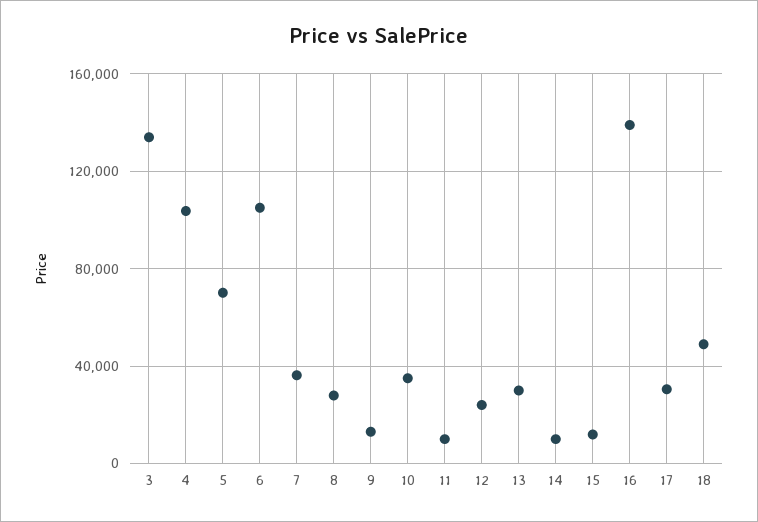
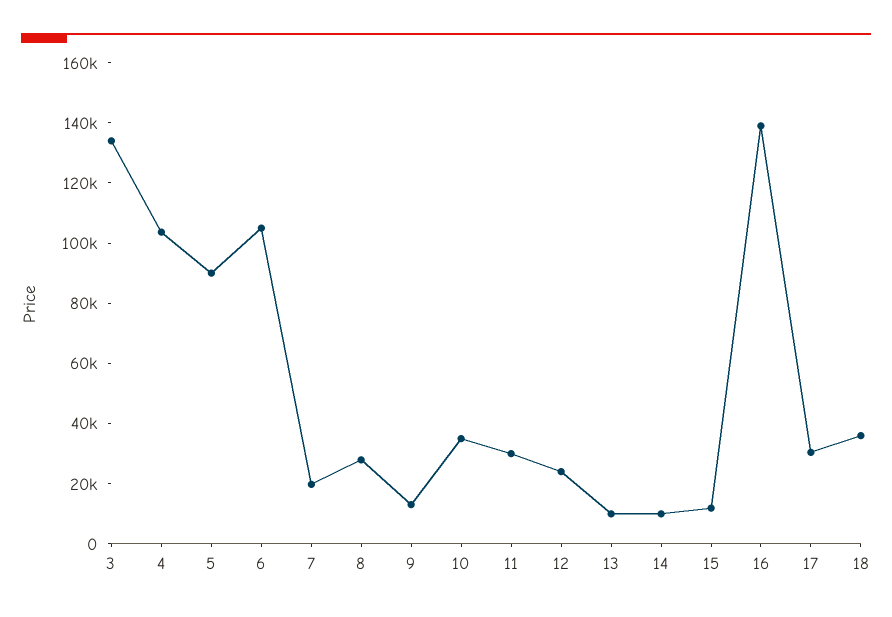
5: 70000 -> 90000
7: 35000 -> 20000
11: 10000 -> 30000
13: 30000 -> 10000
18: 50000 -> 35000

